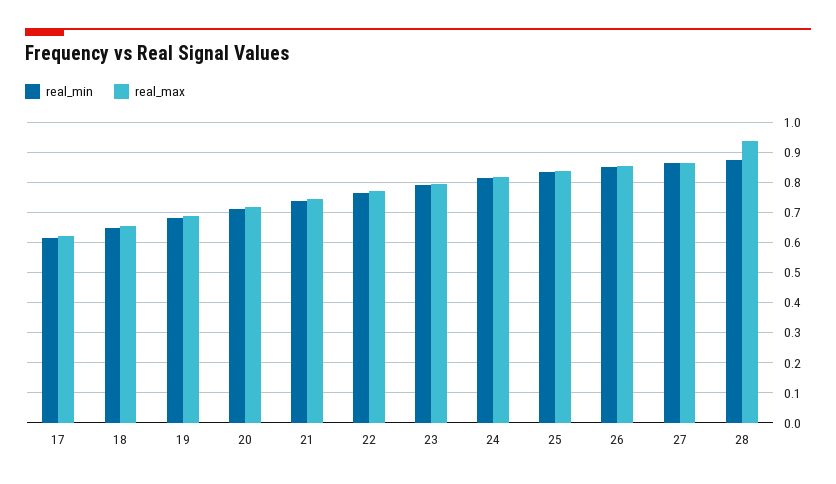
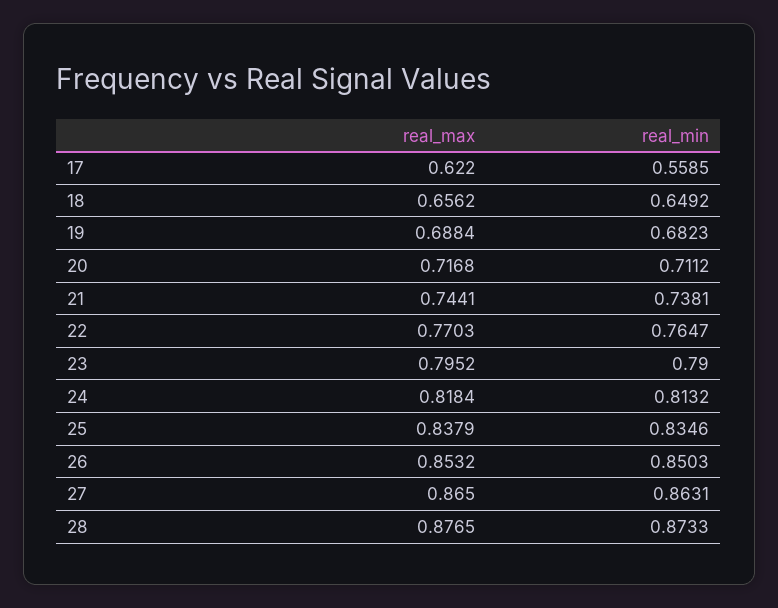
real_min, 17: 0.62 -> 0.5585
real_max, 28: 0.94 -> 0.8765

